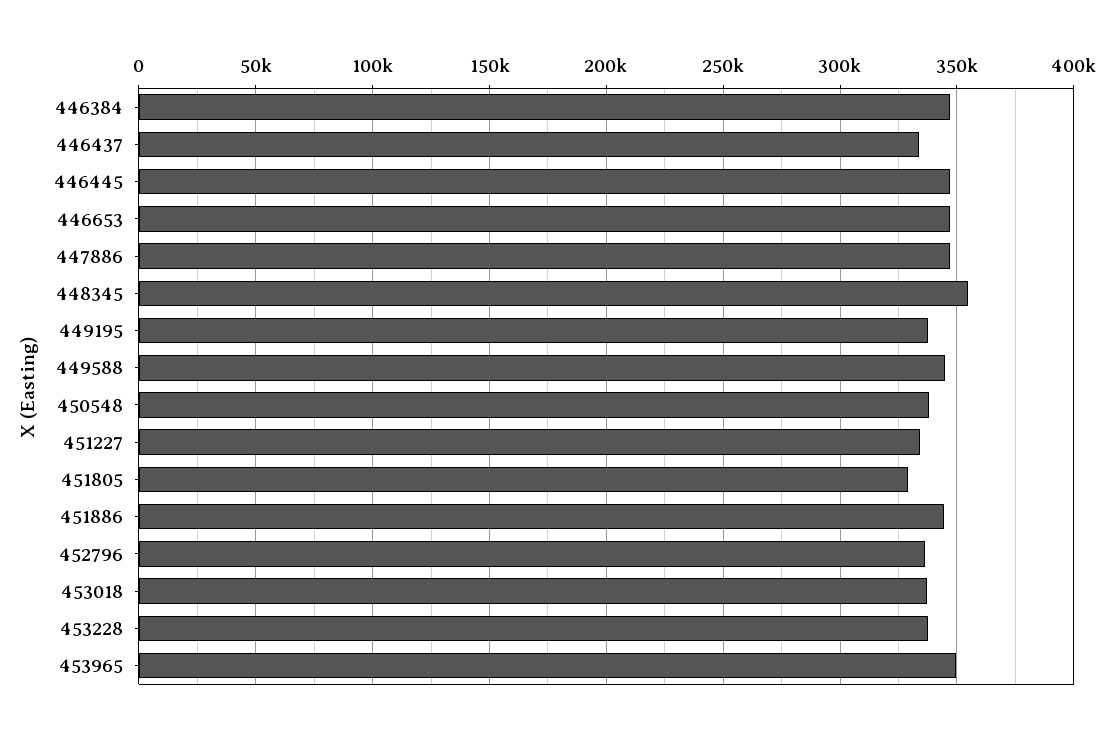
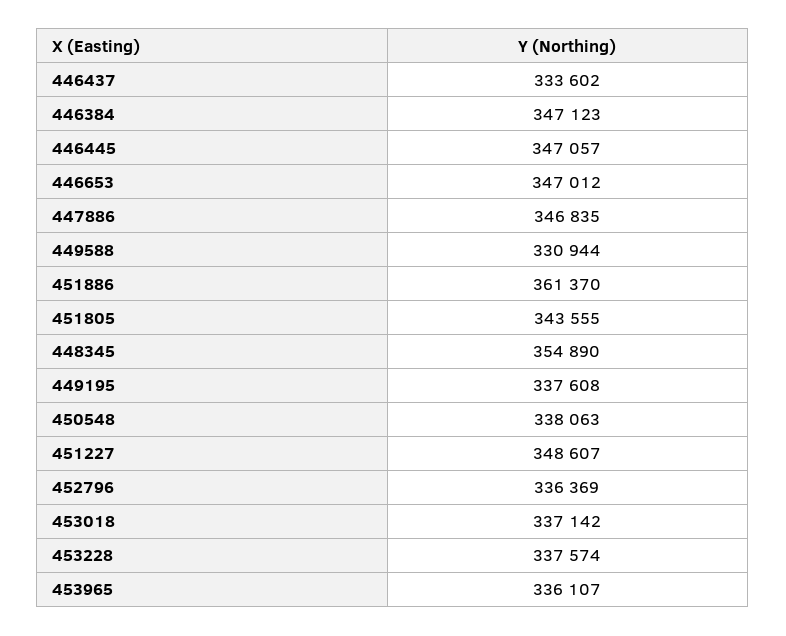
449588: 345000 -> 330944
451227: 335000 -> 348607
451805: 330000 -> 343555
451886: 345000 -> 361370
453965: 350000 -> 336107

